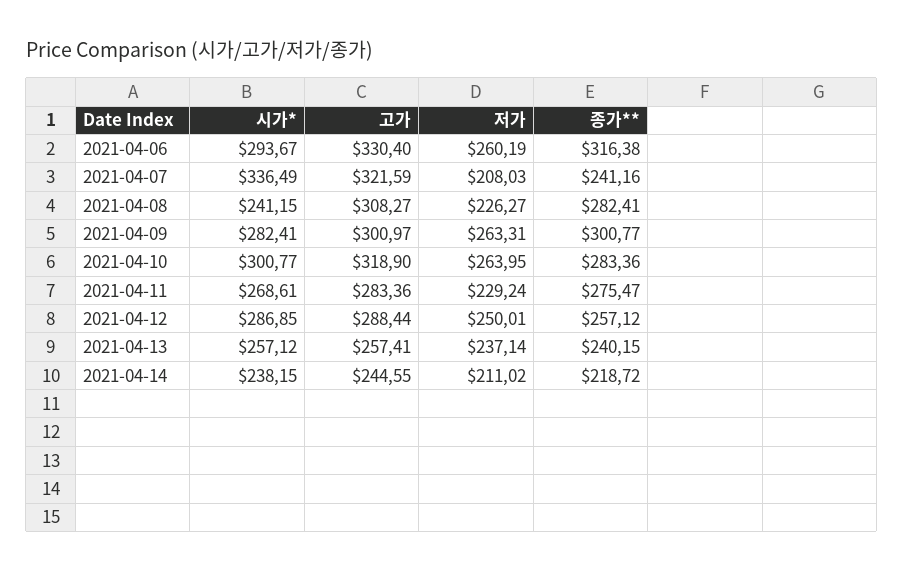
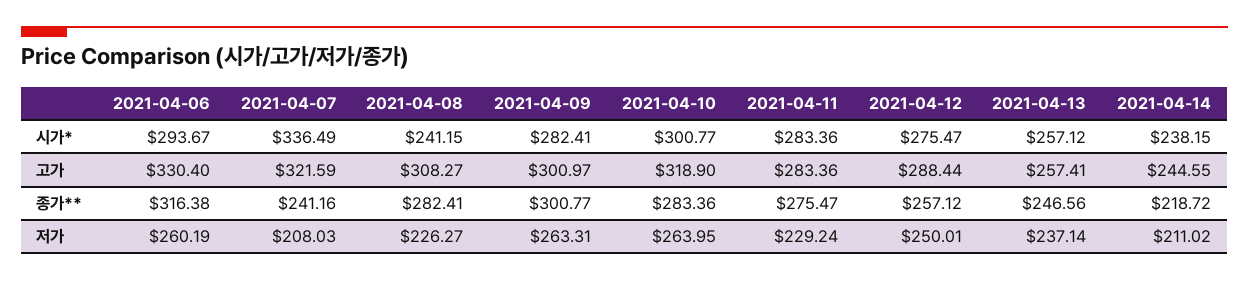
시가*, 2021-04-11: 268.61 -> 283.36
시가*, 2021-04-12: 286.85 -> 275.47
종가**, 2021-04-13: 240.15 -> 246.56

